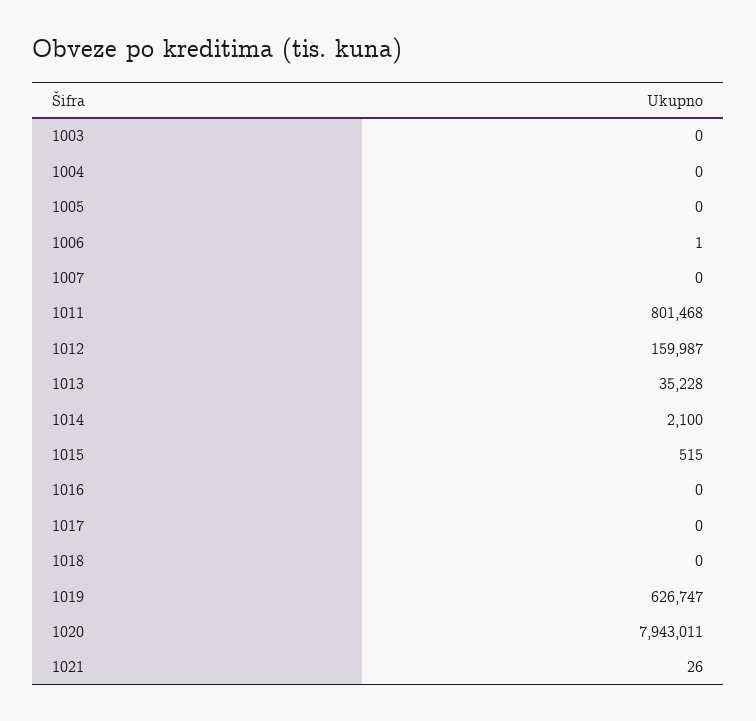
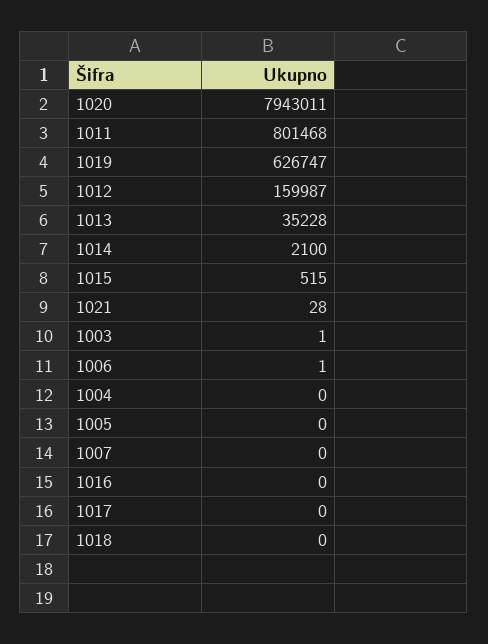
1003: 0 -> 1
1021: 26 -> 28

